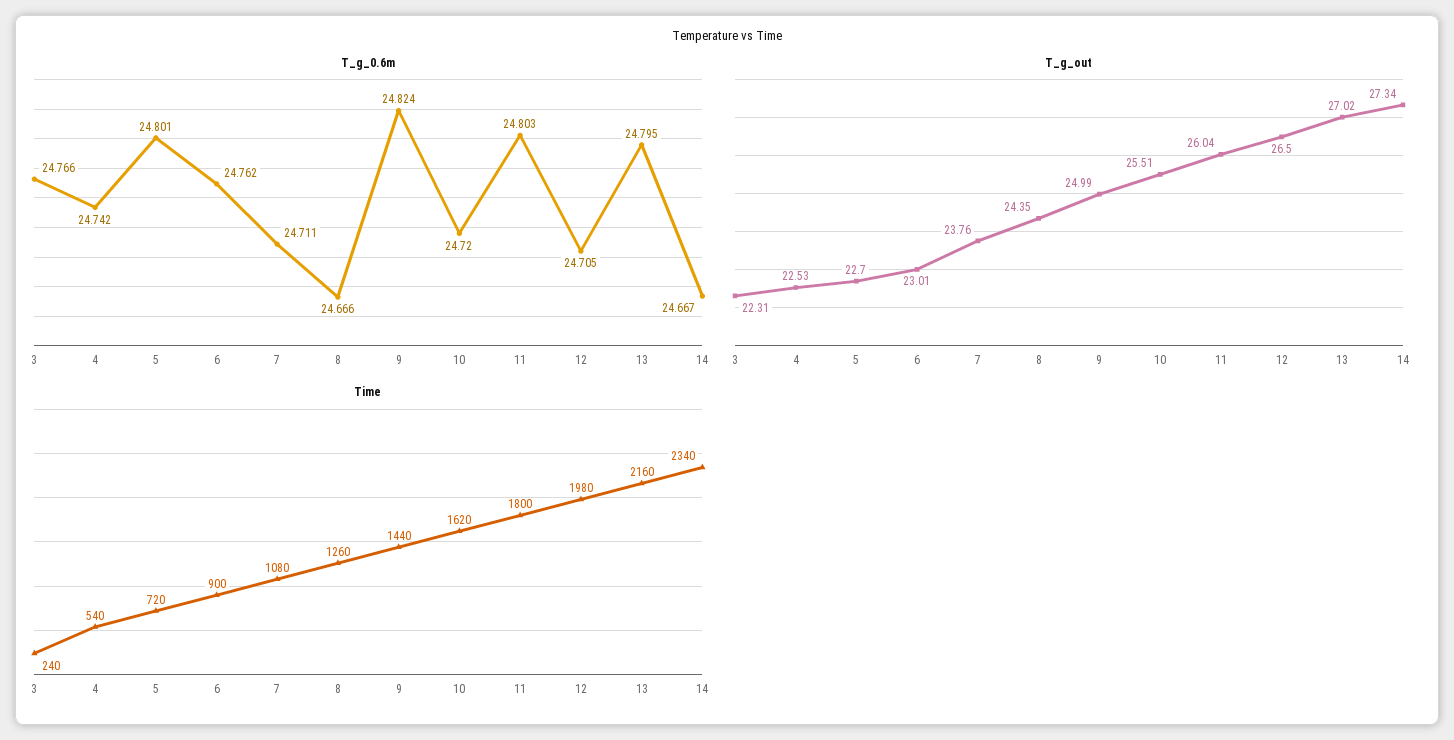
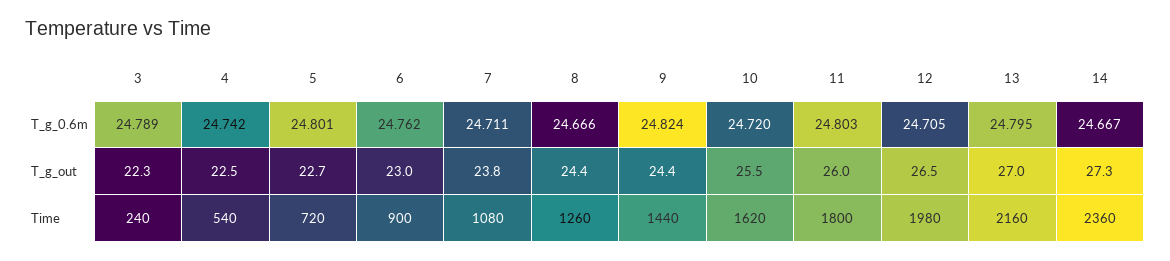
T_g_0.6m, 3: 24.766 -> 24.789
T_g_out, 9: 24.99 -> 24.4
Time, 14: 2340 -> 2360

